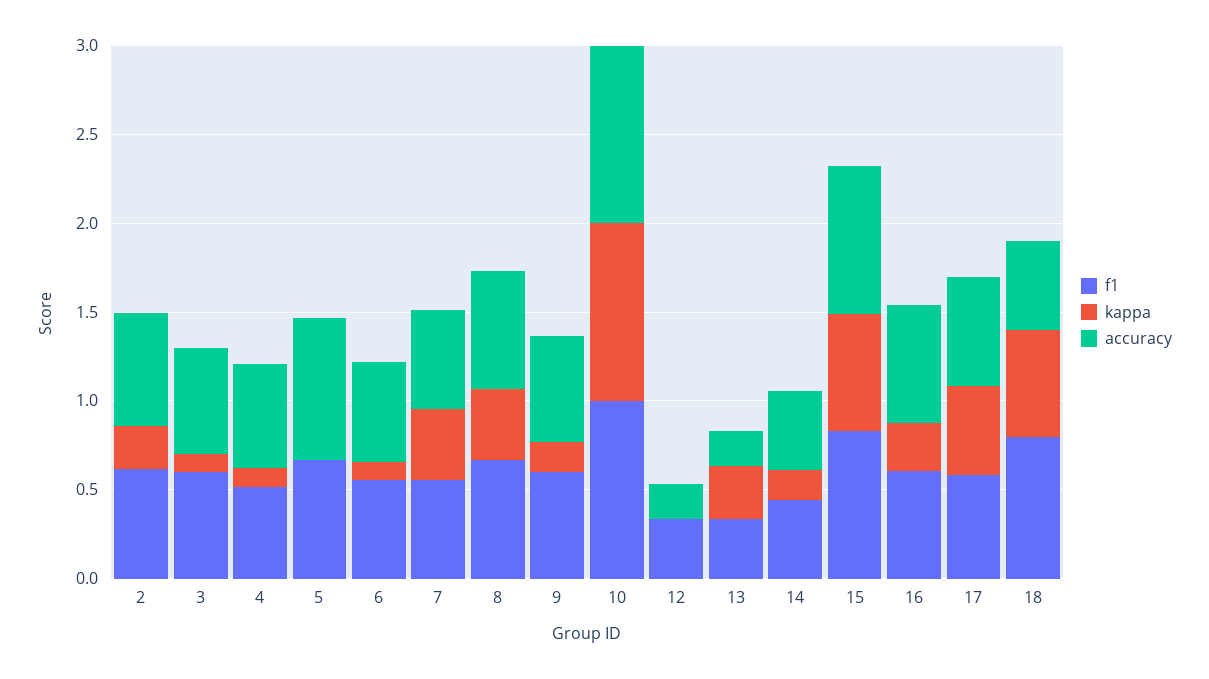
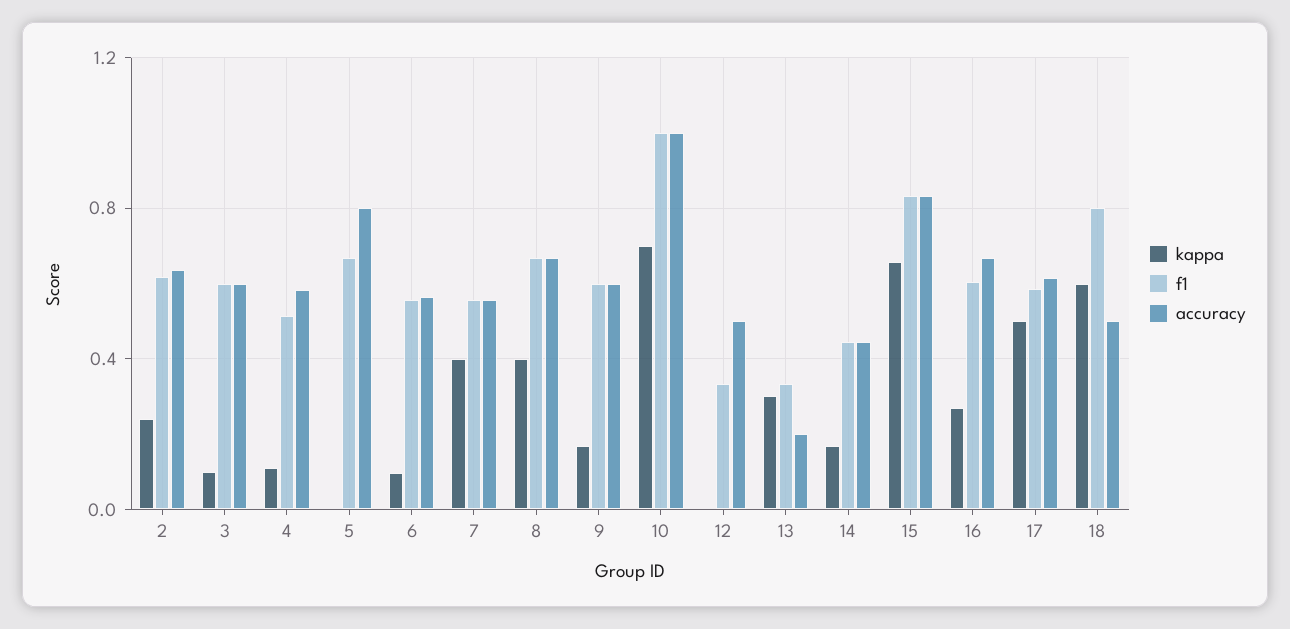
kappa, 10: 1 -> 0.7
accuracy, 12: 0.2 -> 0.5

